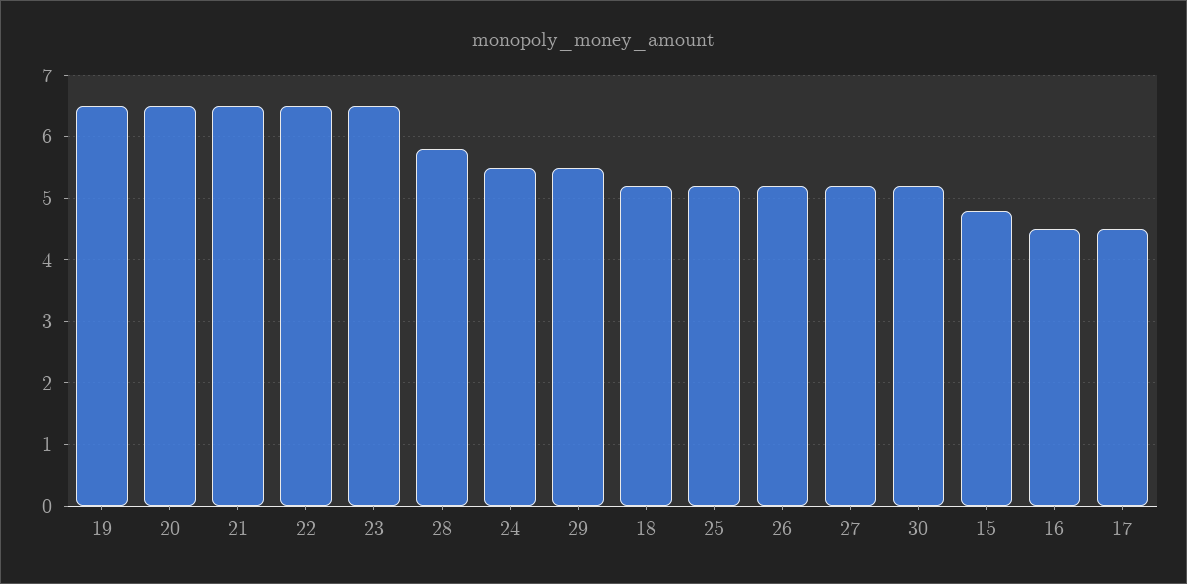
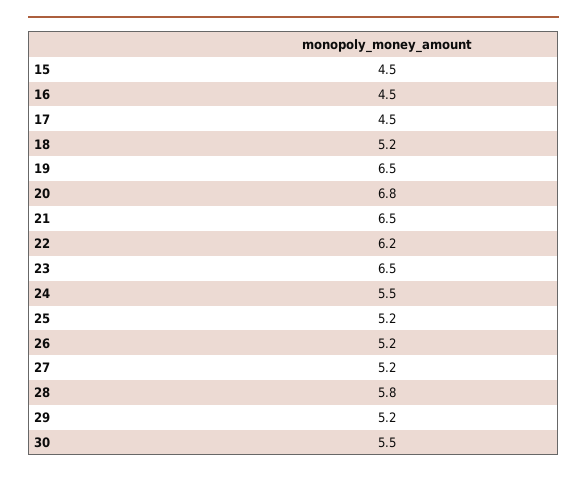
20: 6.5 -> 6.8
22: 6.5 -> 6.2
29: 5.5 -> 5.2
30: 5.2 -> 5.5
15: 4.8 -> 4.5

